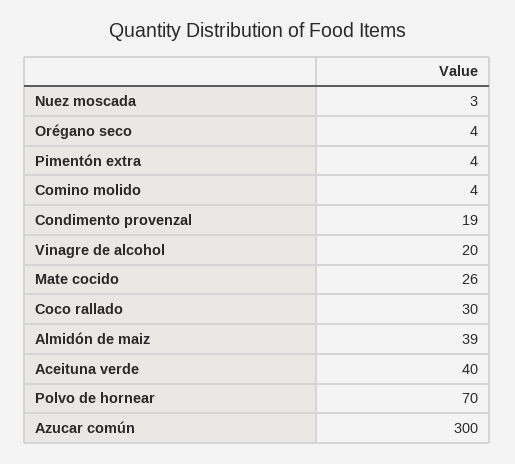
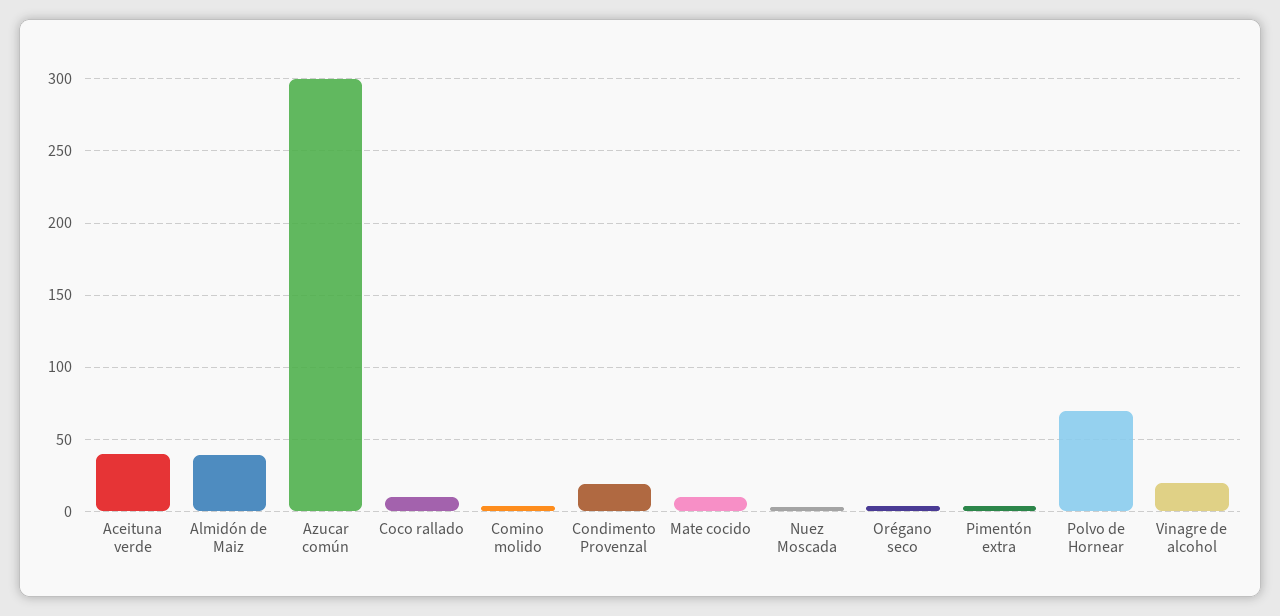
Mate cocido: 26 -> 10
Coco rallado: 30 -> 10

